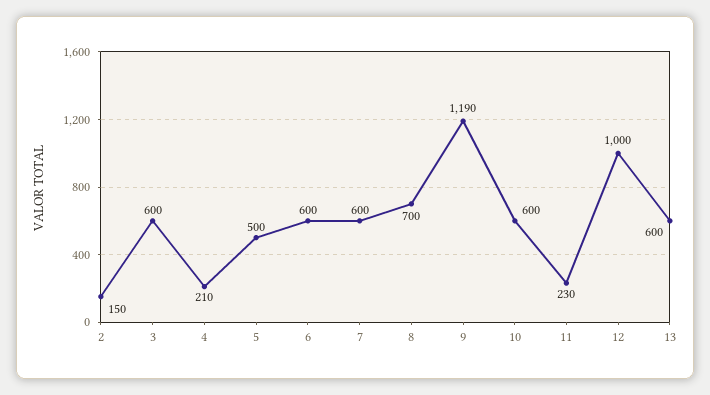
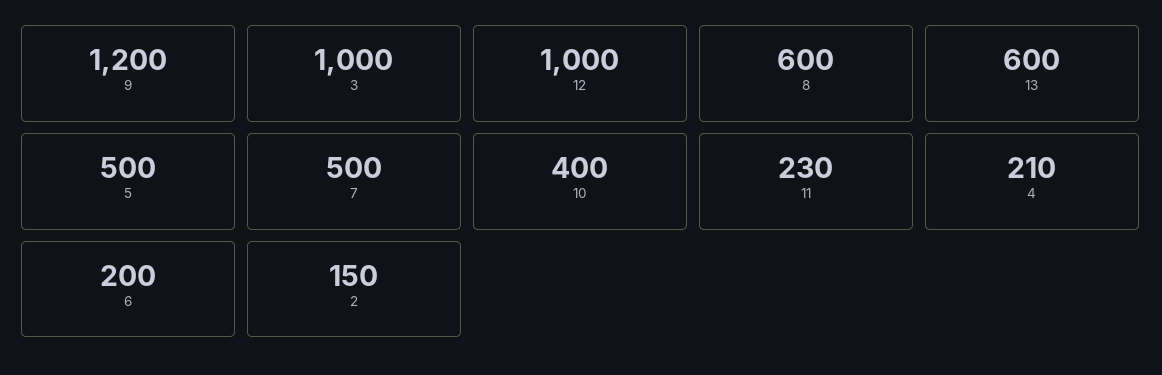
3: 600 -> 1000
6: 600 -> 200
7: 600 -> 500
8: 700 -> 600
9: 1190 -> 1200
10: 600 -> 400

